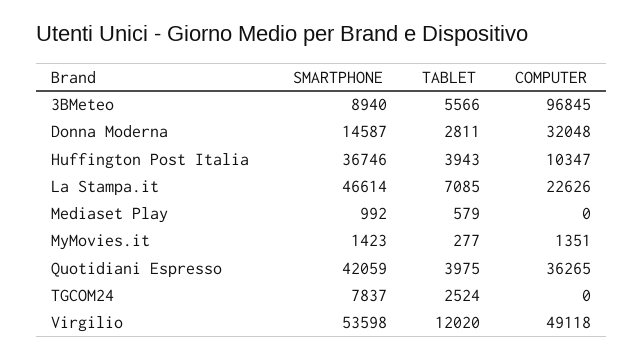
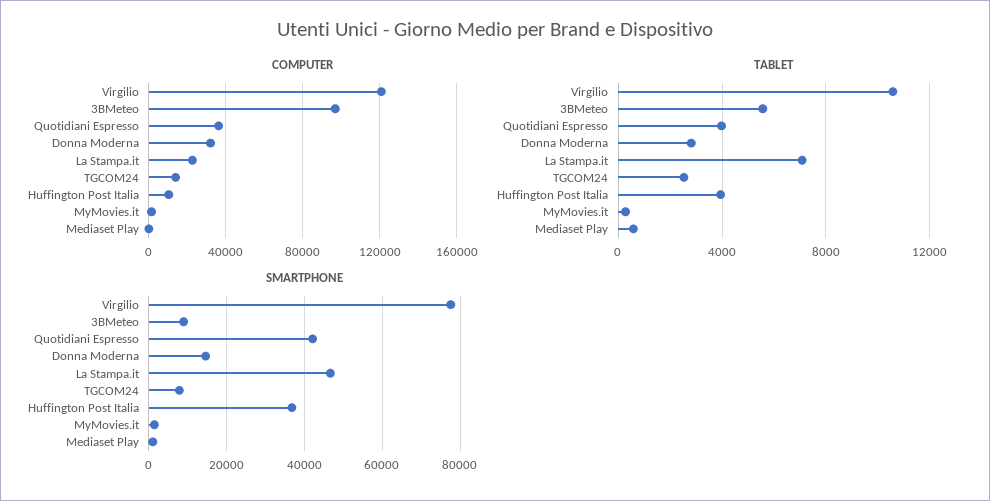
COMPUTER, TGCOM24: 0 -> 15000
SMARTPHONE, Virgilio: 53598 -> 78000
TABLET, Virgilio: 12020 -> 10500
COMPUTER, Virgilio: 49118 -> 120000

